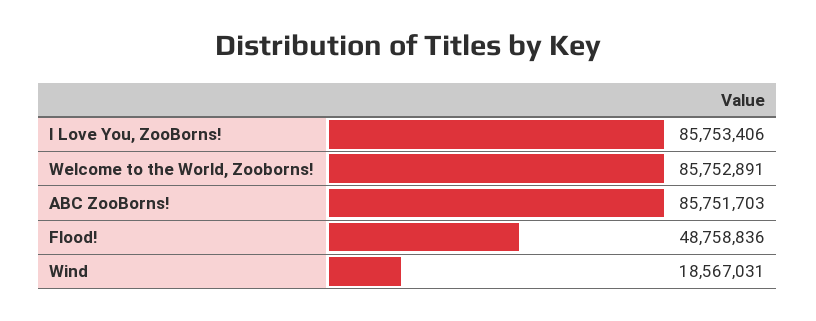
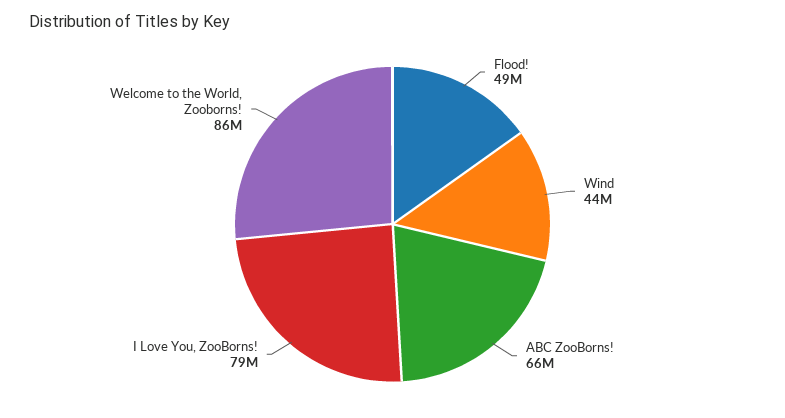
I Love You, ZooBorns!: 85753406 -> 79000000
ABC ZooBorns!: 85751703 -> 66000000
Wind: 18567031 -> 44000000

